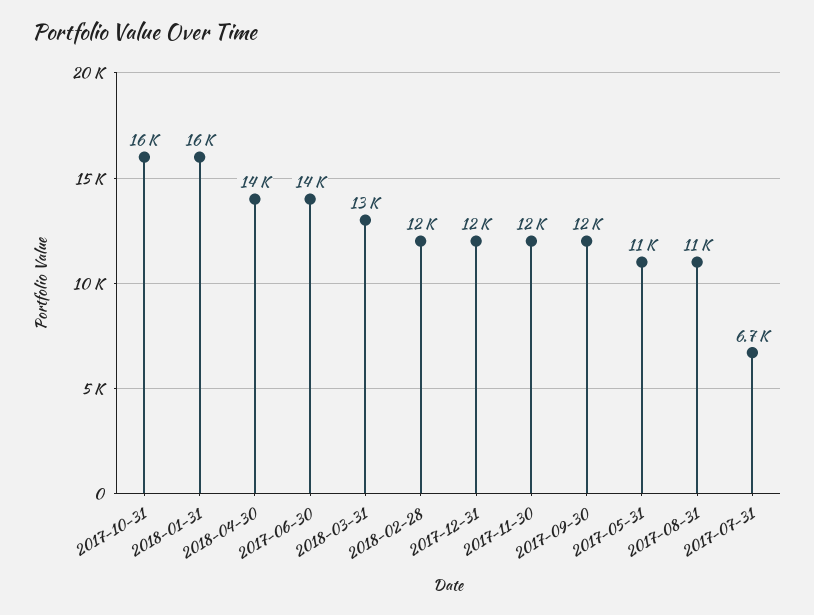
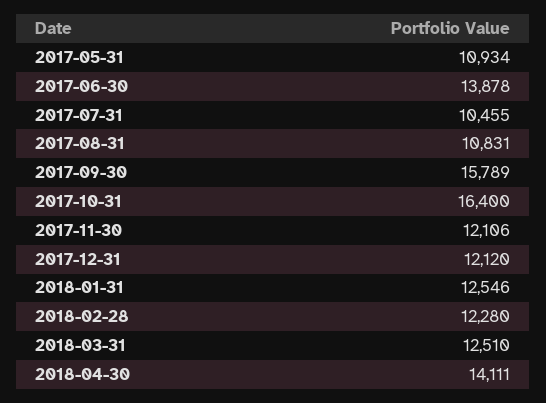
2018-01-31: 16000 -> 12546
2017-09-30: 12000 -> 15789
2017-07-31: 6700 -> 10455

